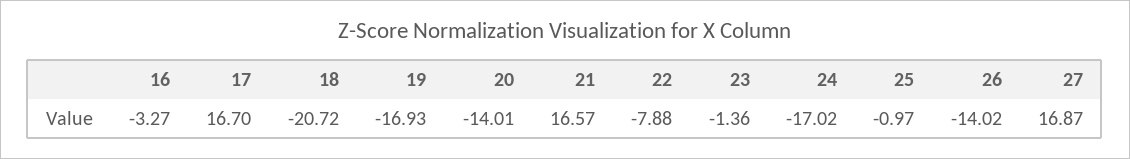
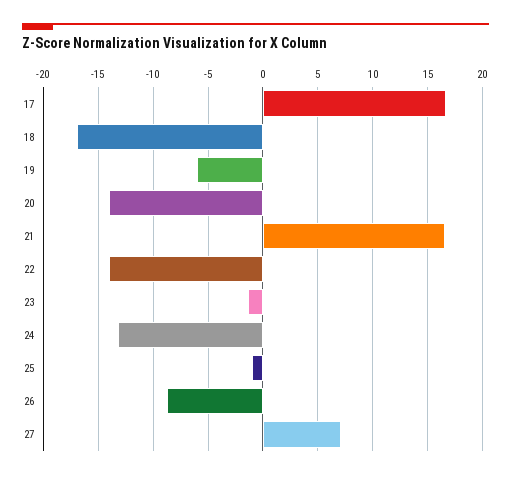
16: -3.27 -> none
18: -20.72 -> -17
19: -16.93 -> -6
22: -7.88 -> -14
24: -17.02 -> -13
26: -14.02 -> -9
27: 16.87 -> 7

